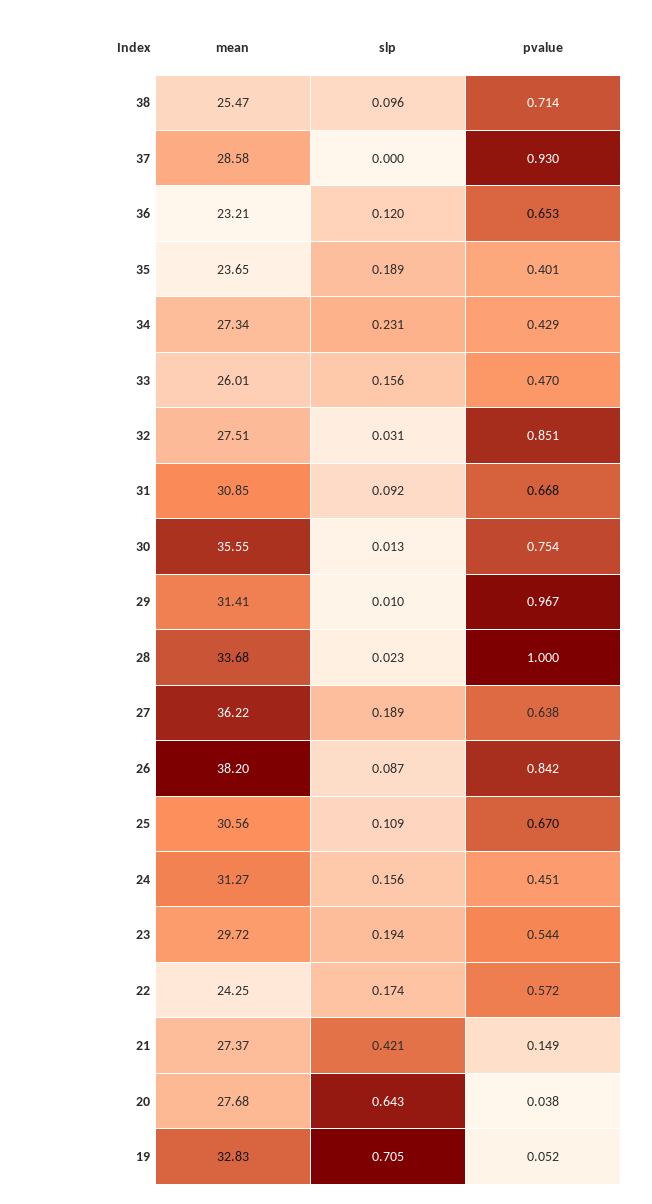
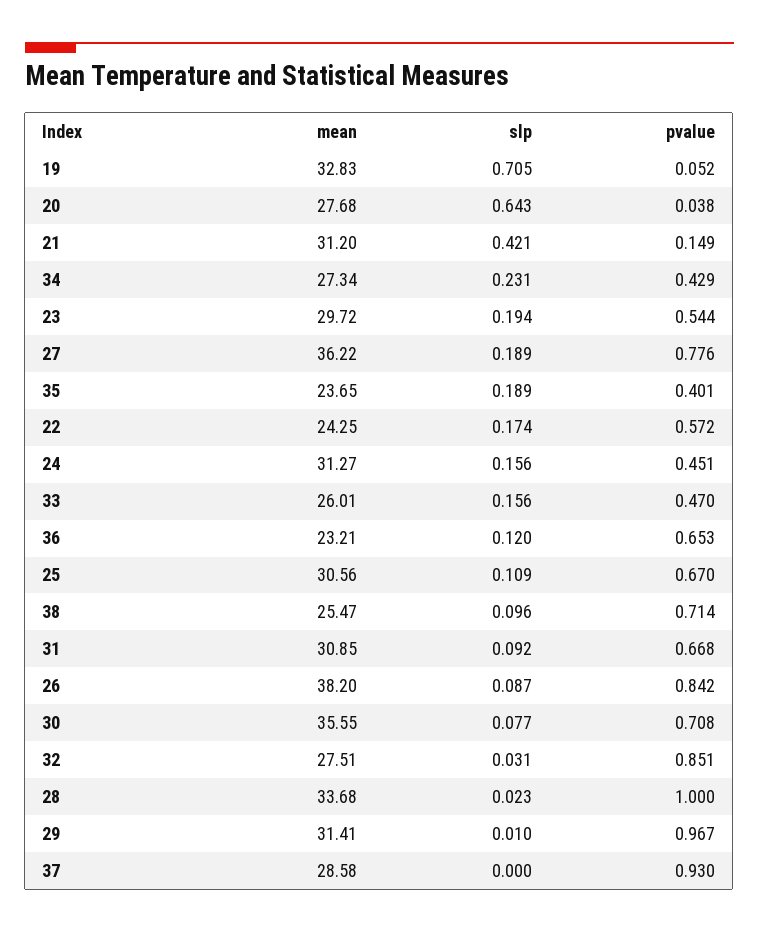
slp, 30: 0.013 -> 0.077
pvalue, 30: 0.754 -> 0.708
pvalue, 27: 0.638 -> 0.776
mean, 21: 27.37 -> 31.2

